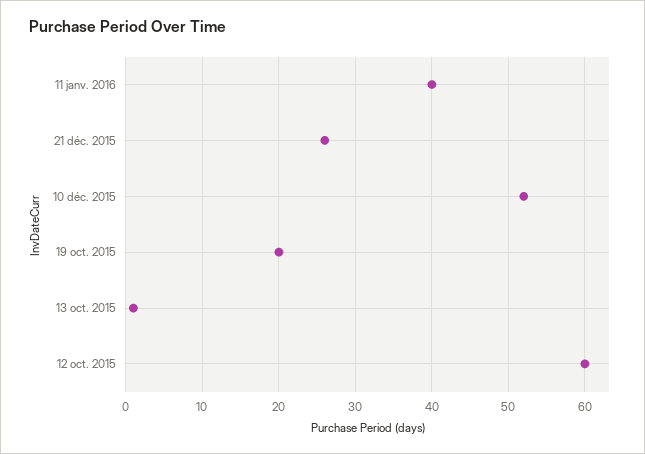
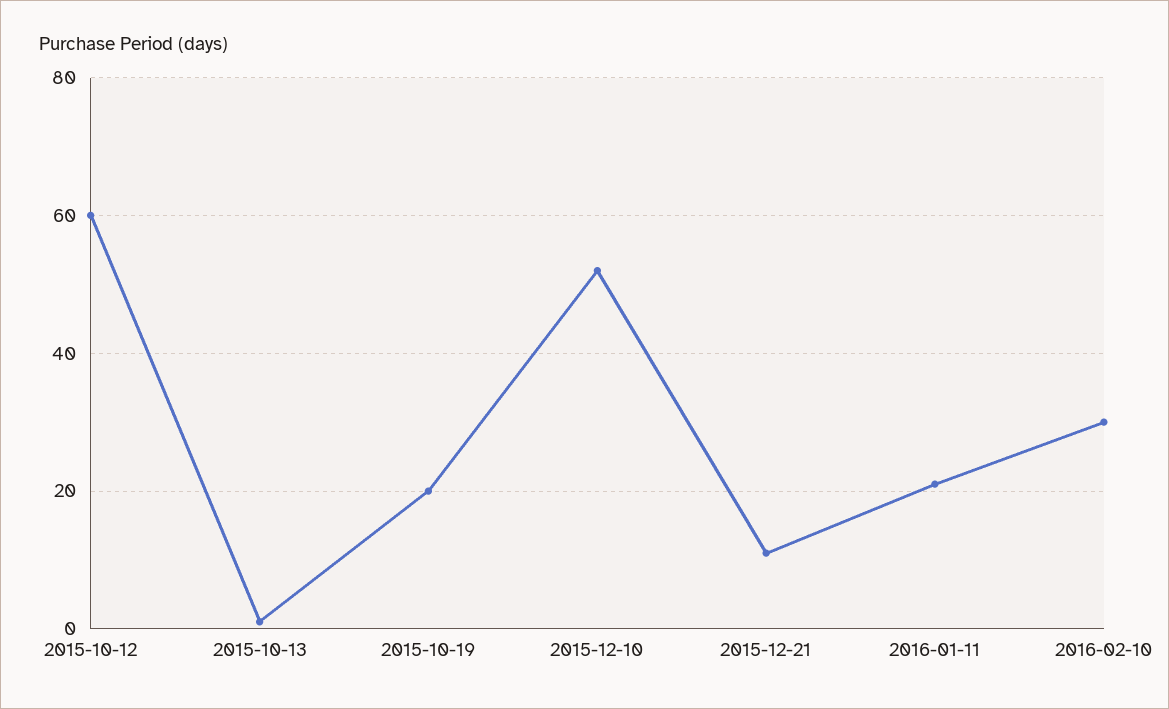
11 janv. 2016: 40 -> 20
21 déc. 2015: 26 -> 10
2016-02-10: none -> 30

